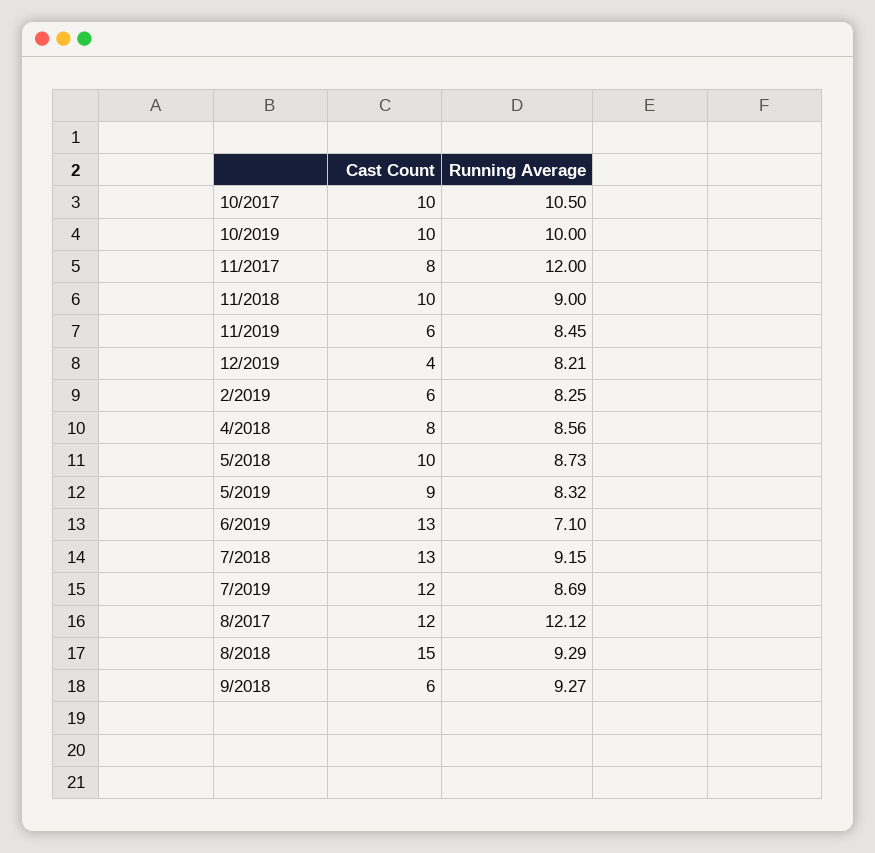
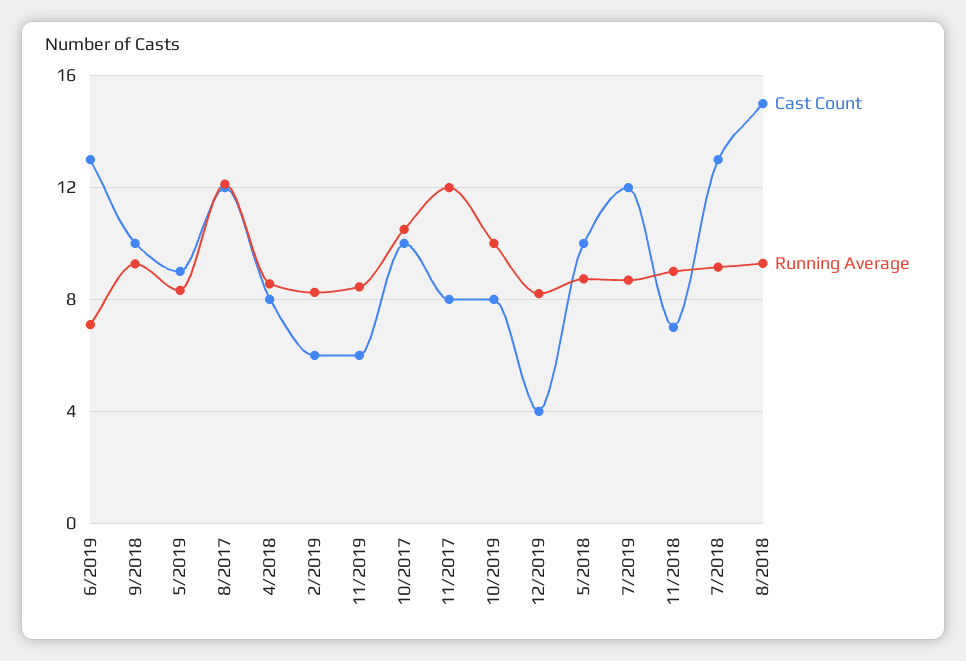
Cast Count, 10/2019: 10 -> 8
Cast Count, 11/2018: 10 -> 7
Cast Count, 9/2018: 6 -> 10

